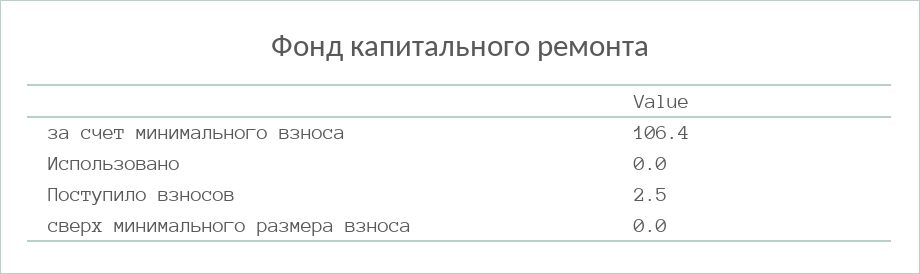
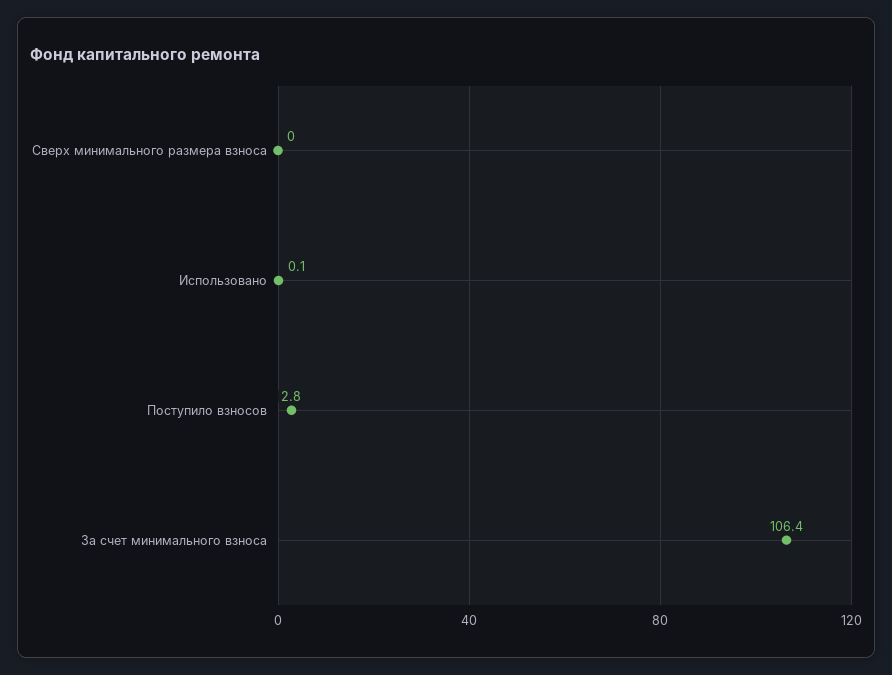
Использовано: 0 -> 0.1
Поступило взносов: 2.5 -> 2.8

